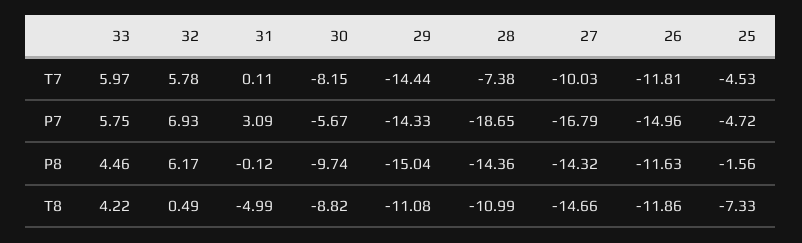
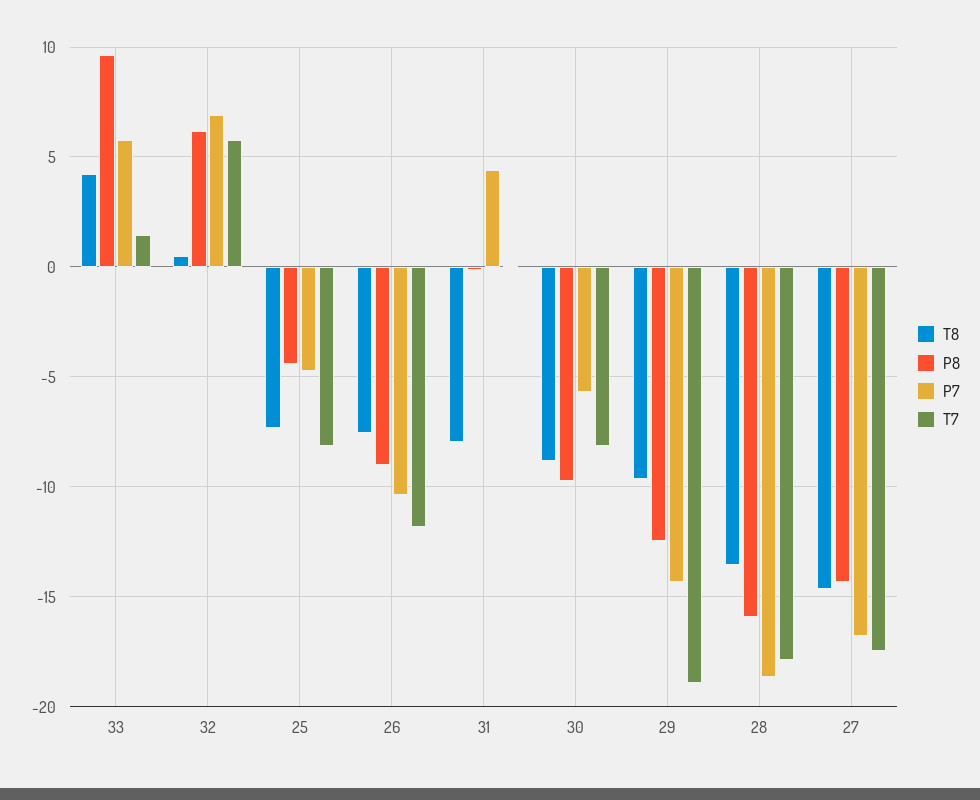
T7, 33: 5.97 -> 1.5
T7, 29: -14.44 -> -19
T7, 28: -7.38 -> -18
T7, 27: -10.03 -> -17.5
T7, 25: -4.53 -> -8
P7, 31: 3.09 -> 4.5
P7, 26: -14.96 -> -10.5
P8, 33: 4.46 -> 9.5
P8, 29: -15.04 -> -12.5
P8, 28: -14.36 -> -16
P8, 26: -11.63 -> -9
P8, 25: -1.56 -> -4.5
T8, 31: -4.99 -> -8
T8, 29: -11.08 -> -9.5
T8, 28: -10.99 -> -13.5
T8, 26: -11.86 -> -7.5

